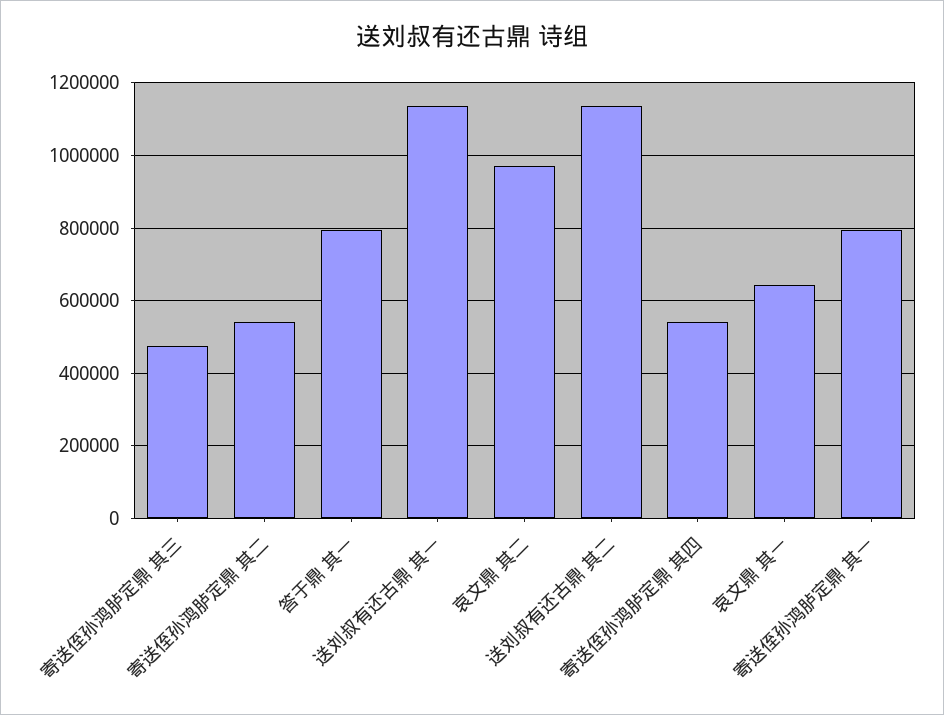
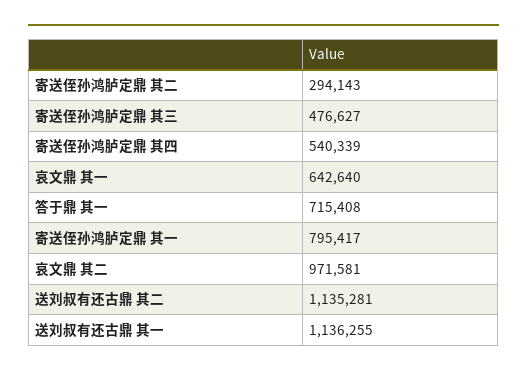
寄送侄孙鸿胪定鼎 其二: 540000 -> 294143
答于鼎 其一: 800000 -> 715408

